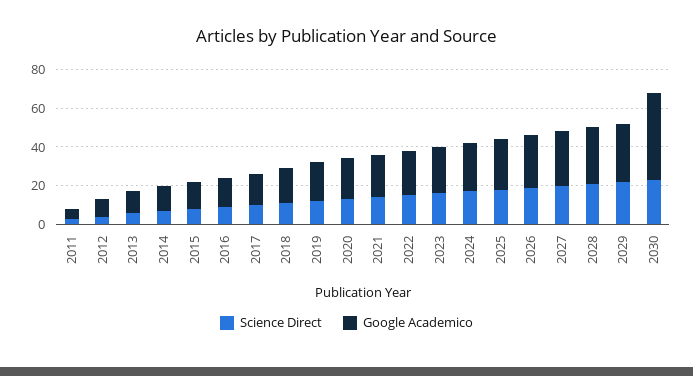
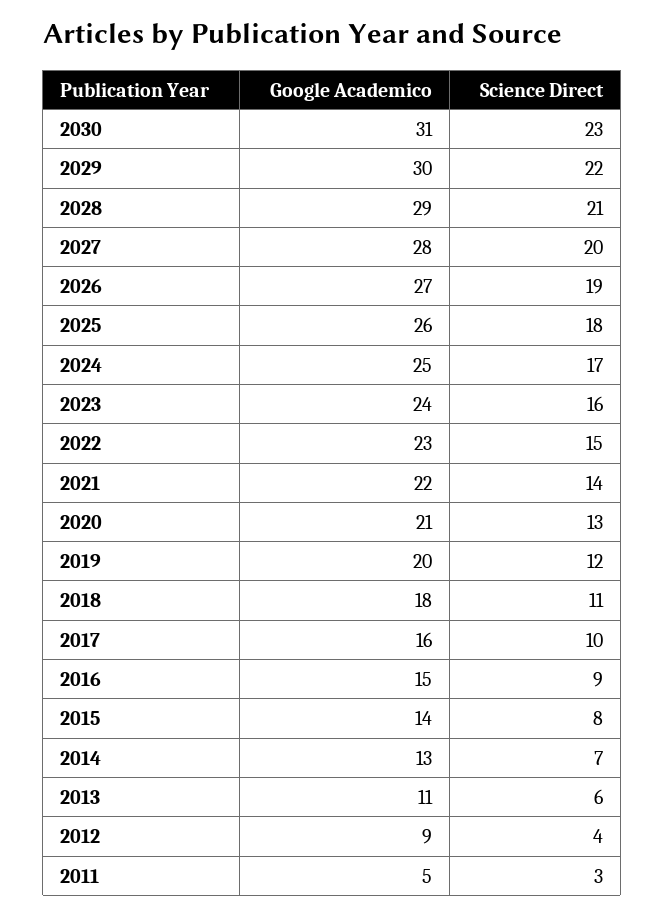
Google Academico, 2030: 45 -> 31

